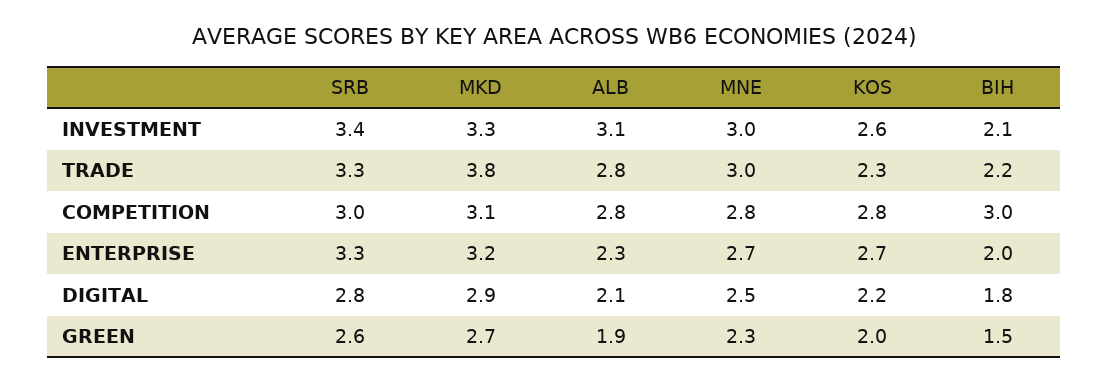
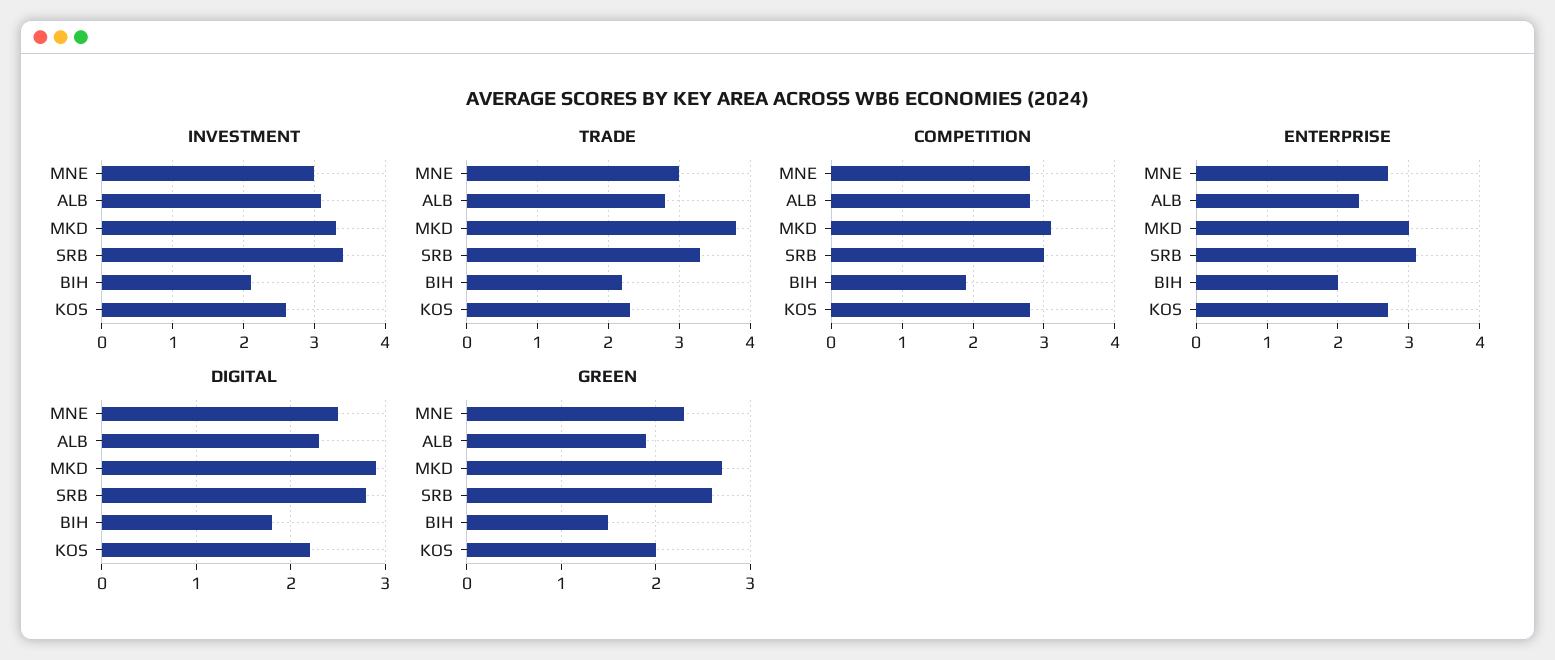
COMPETITION, BIH: 3 -> 1.9
ENTERPRISE, SRB: 3.3 -> 3.1
ENTERPRISE, MKD: 3.2 -> 3
DIGITAL, ALB: 2.1 -> 2.3

